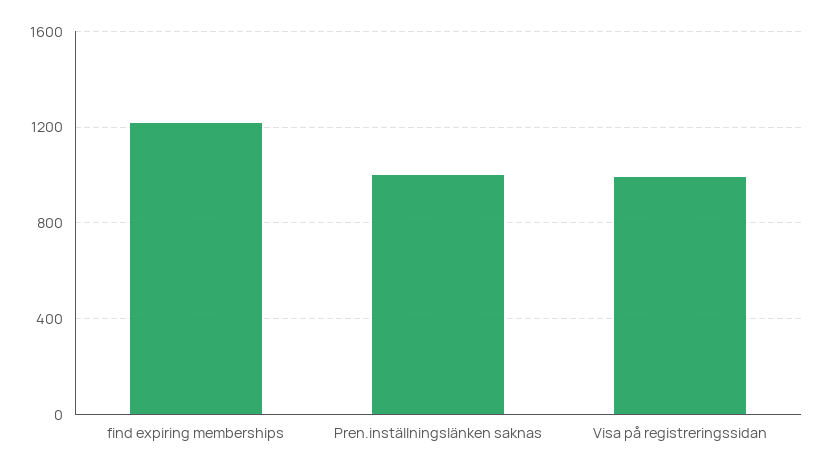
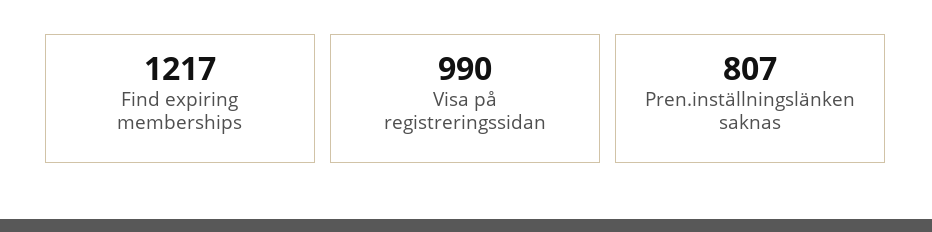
Pren.inställningslänken saknas: 1000 -> 807

